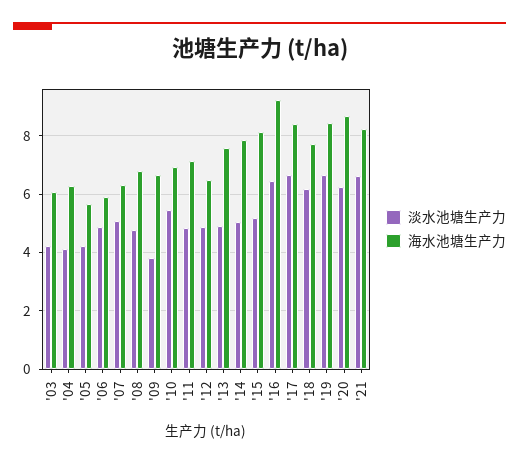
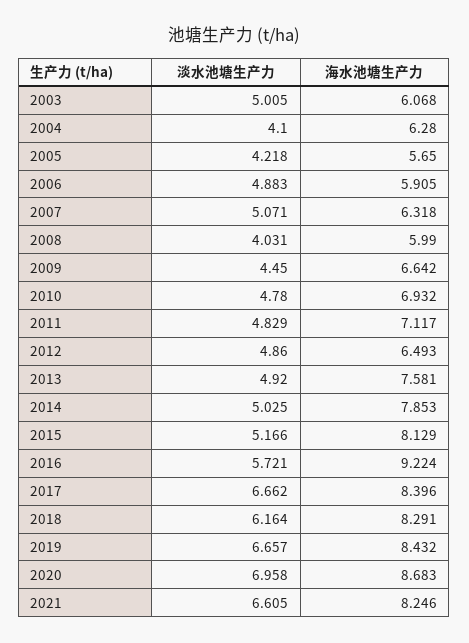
淡水池塘生产力, '03: 4.25 -> 5.005
淡水池塘生产力, '08: 4.75 -> 4.031
海水池塘生产力, '08: 6.75 -> 5.99
淡水池塘生产力, '09: 3.75 -> 4.45
淡水池塘生产力, '10: 5.5 -> 4.78
淡水池塘生产力, '16: 6.5 -> 5.721
海水池塘生产力, '18: 7.75 -> 8.291
淡水池塘生产力, '20: 6.25 -> 6.958

